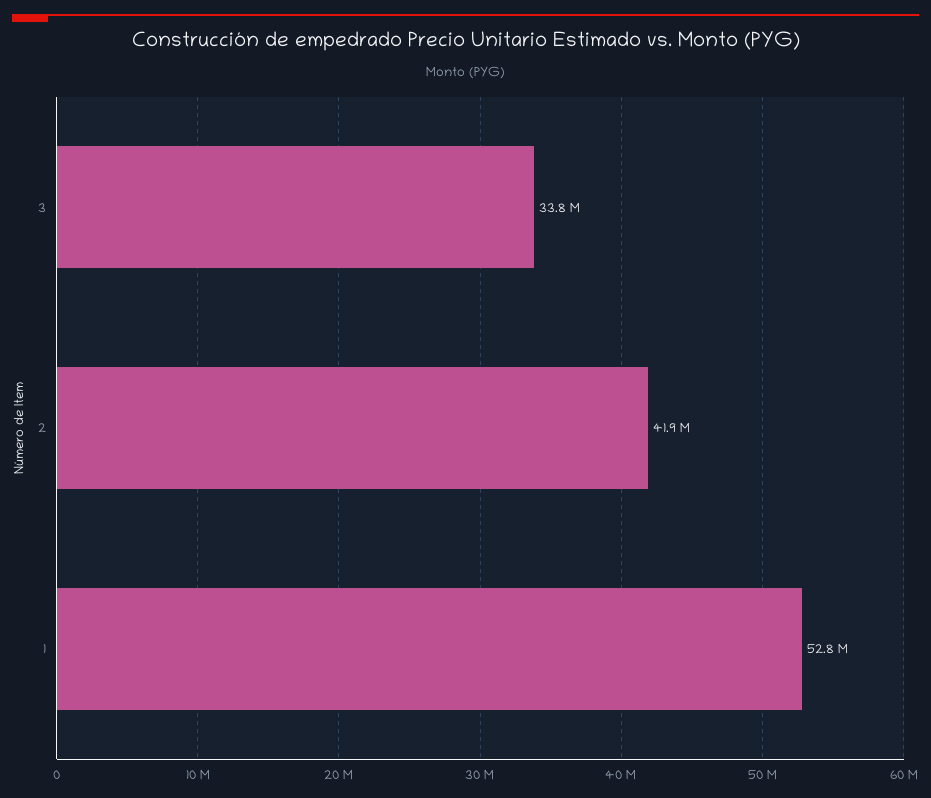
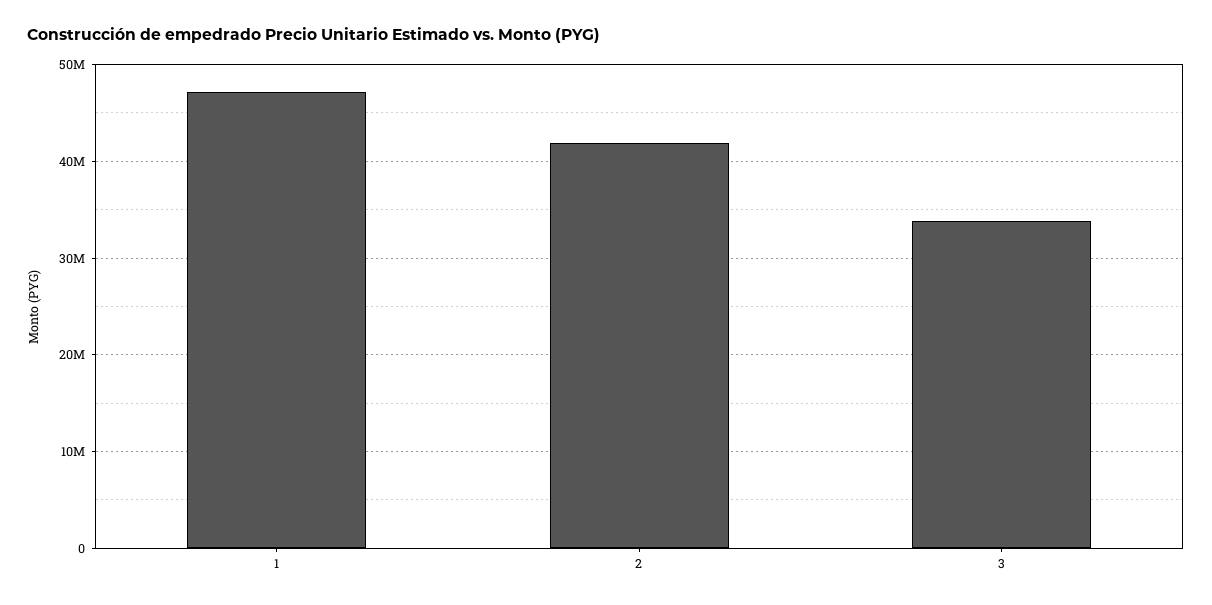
1: 52800000 -> 47000000

